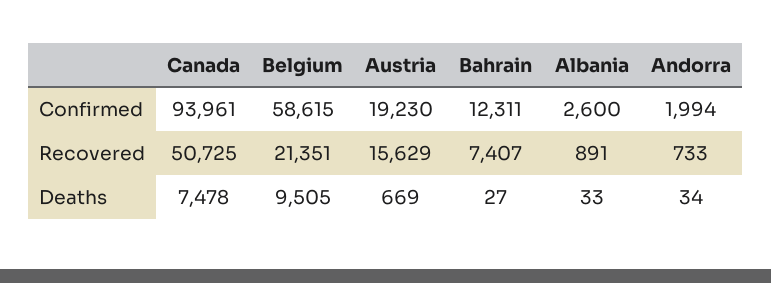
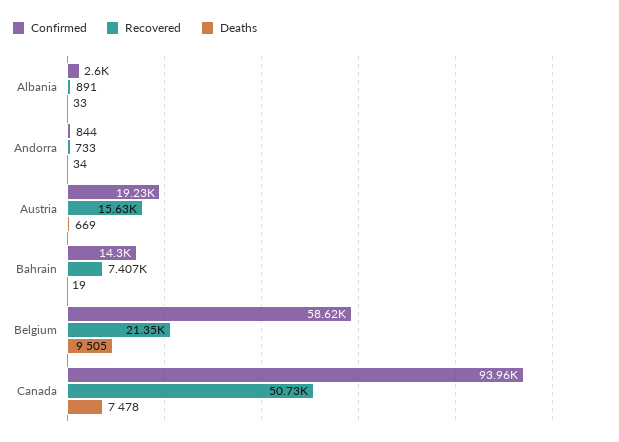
Confirmed, Bahrain: 12311 -> 14300
Confirmed, Andorra: 1994 -> 844
Deaths, Bahrain: 27 -> 19

